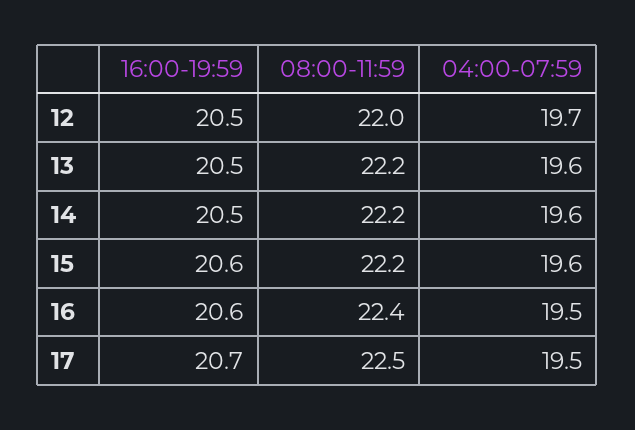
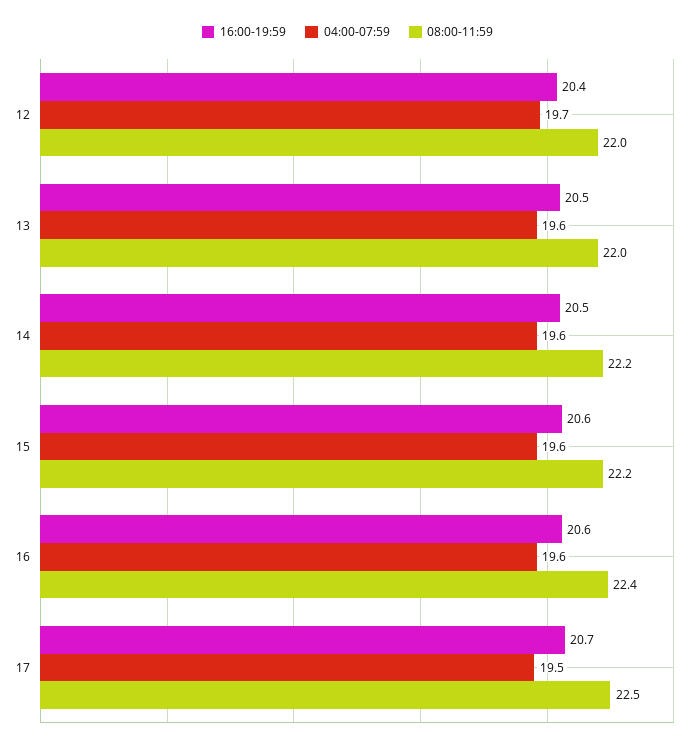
16:00-19:59, 12: 20.5 -> 20.4
08:00-11:59, 13: 22.2 -> 22
04:00-07:59, 16: 19.5 -> 19.6

